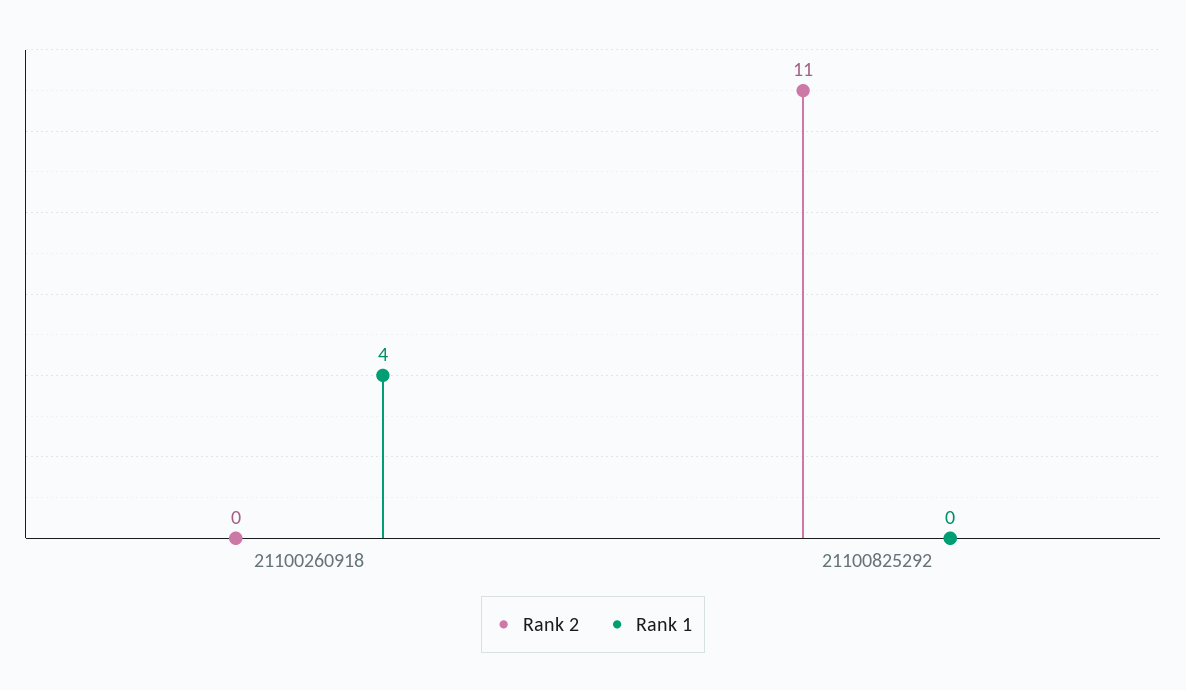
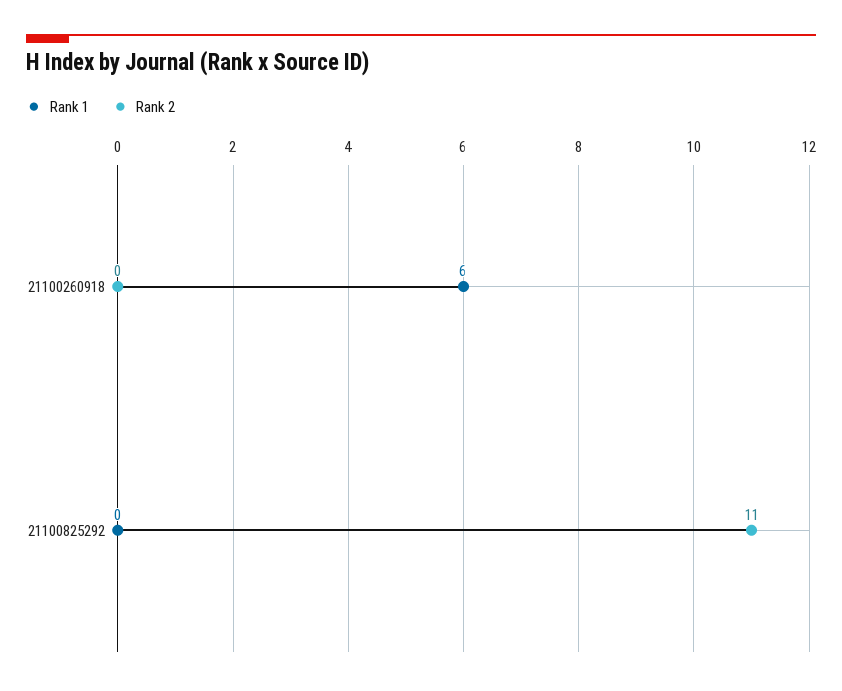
Rank 1, 21100260918: 4 -> 6

